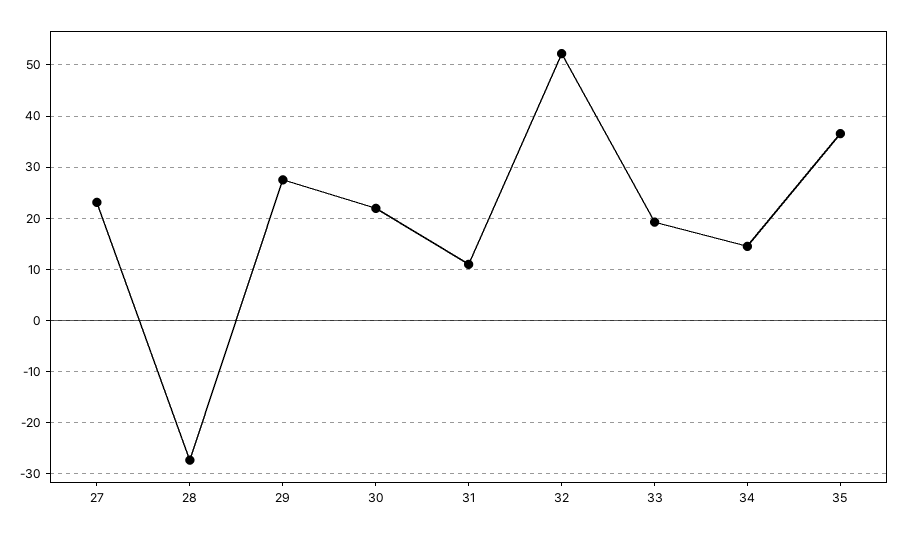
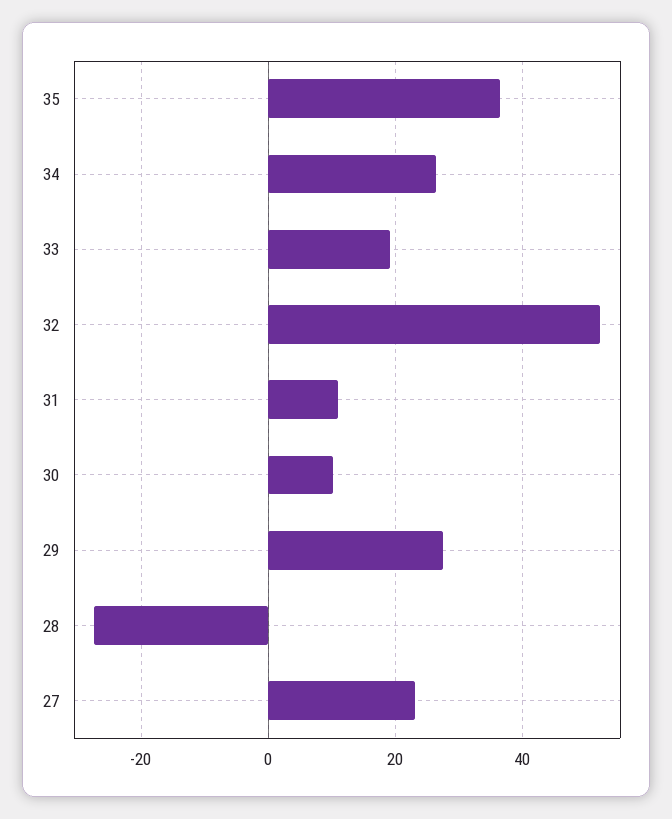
30: 22 -> 10
34: 14 -> 26

